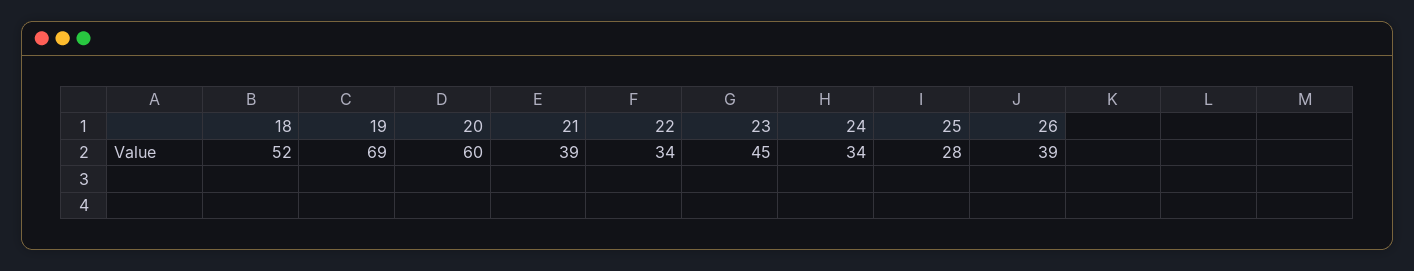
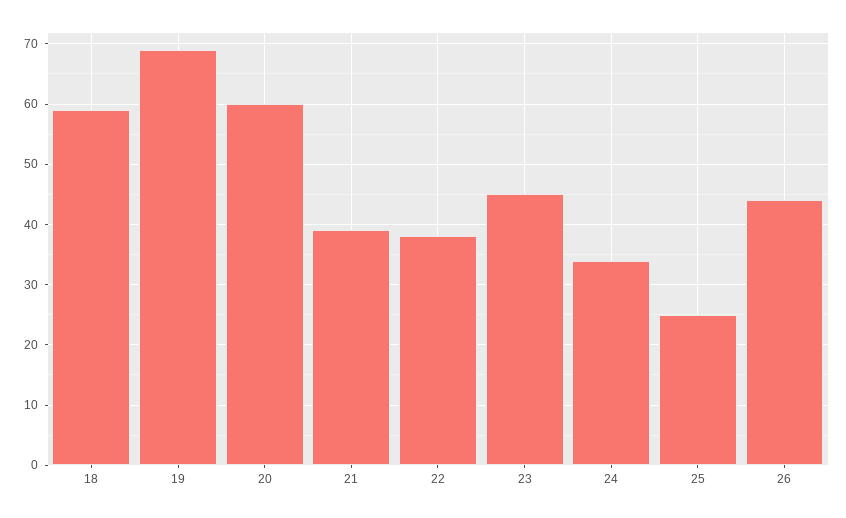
18: 52 -> 59
22: 34 -> 38
25: 28 -> 25
26: 39 -> 44

